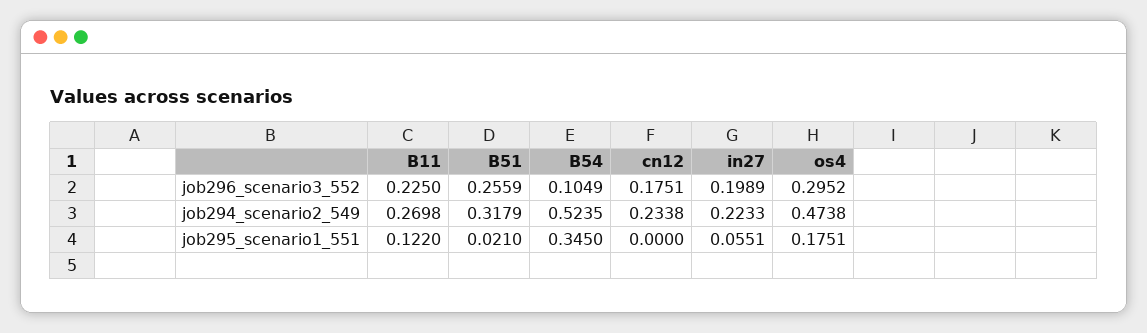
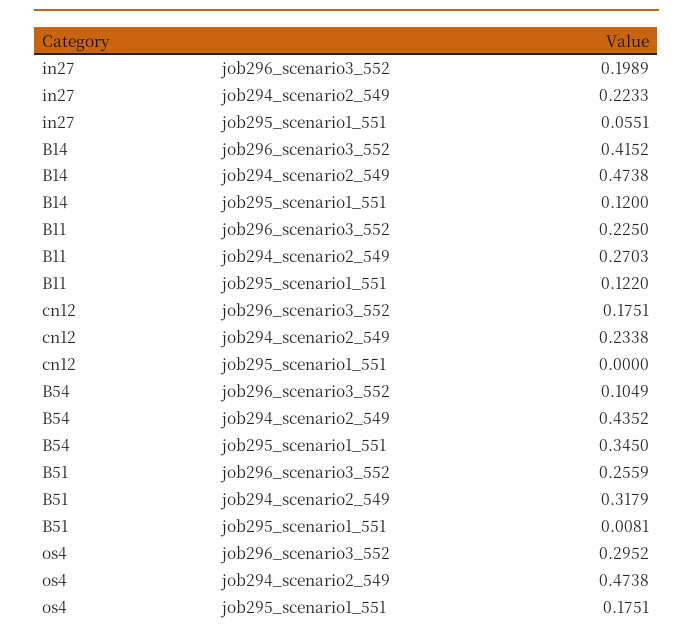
B11, job294_scenario2_549: 0.2698 -> 0.2703
B54, job294_scenario2_549: 0.5235 -> 0.4352
B51, job295_scenario1_551: 0.021 -> 0.0081
B14, job296_scenario3_552: none -> 0.4152
B14, job294_scenario2_549: none -> 0.4738
B14, job295_scenario1_551: none -> 0.12

